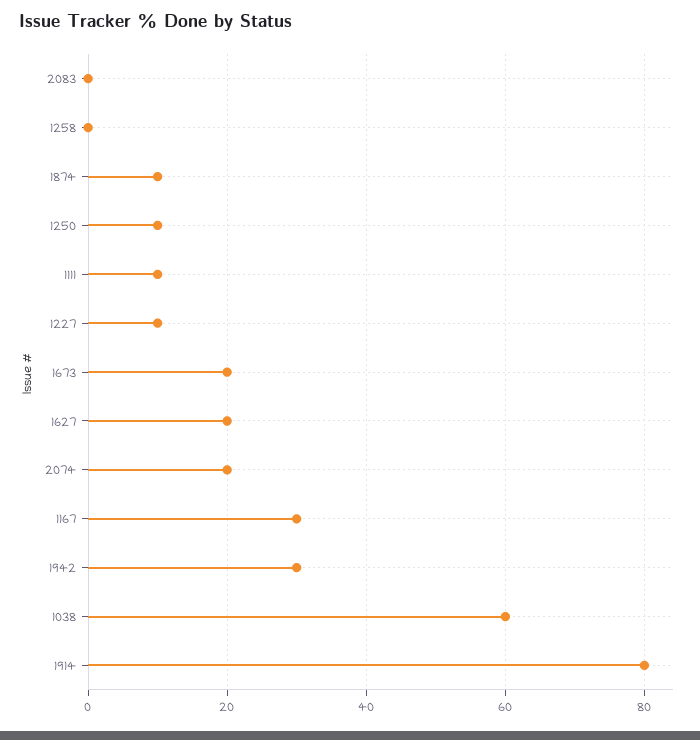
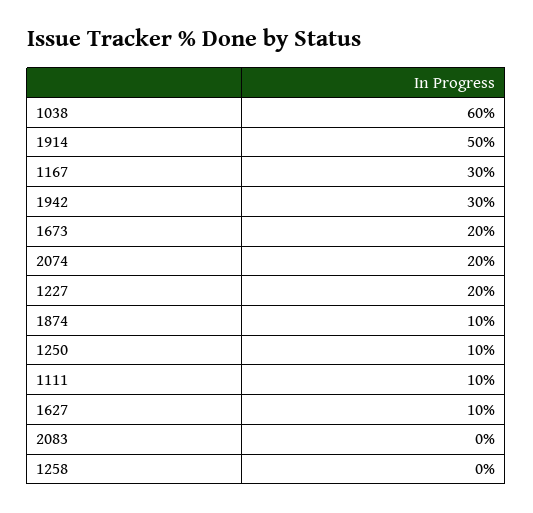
1227: 10 -> 20
1627: 20 -> 10
1914: 80 -> 50

